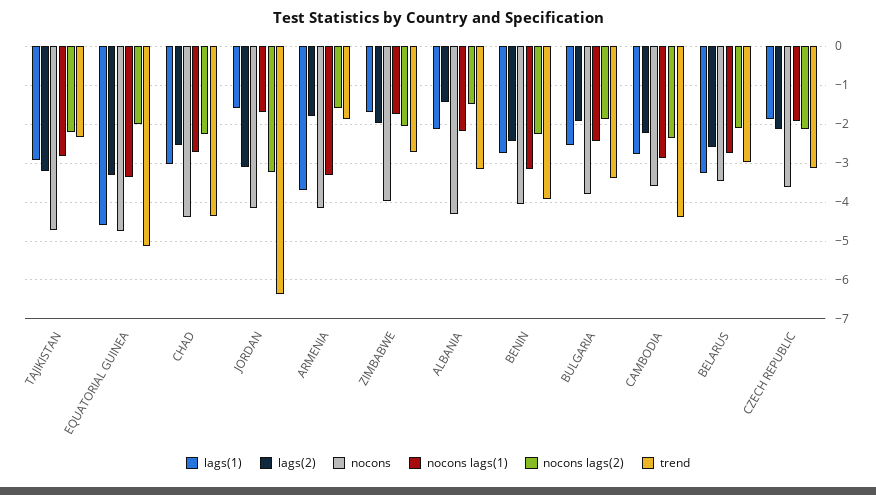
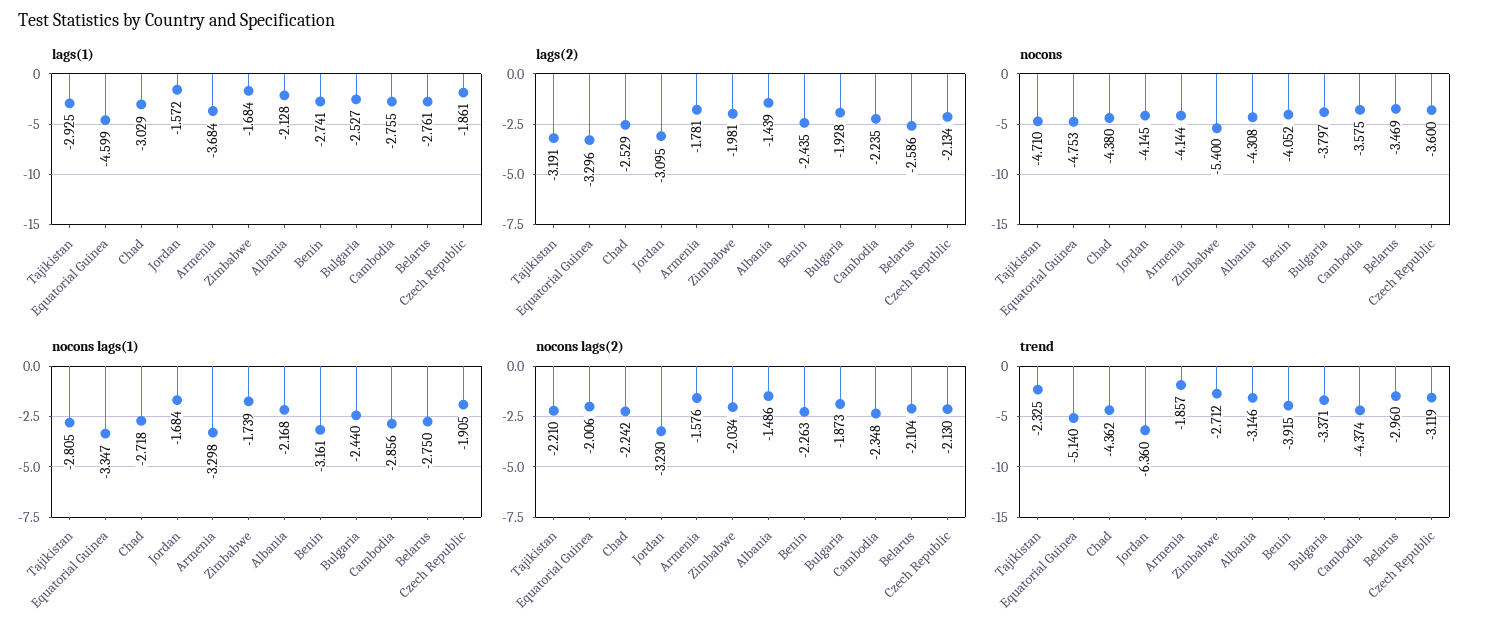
nocons, ZIMBABWE: -4 -> -5.4
lags(1), BELARUS: -3.2 -> -2.761

